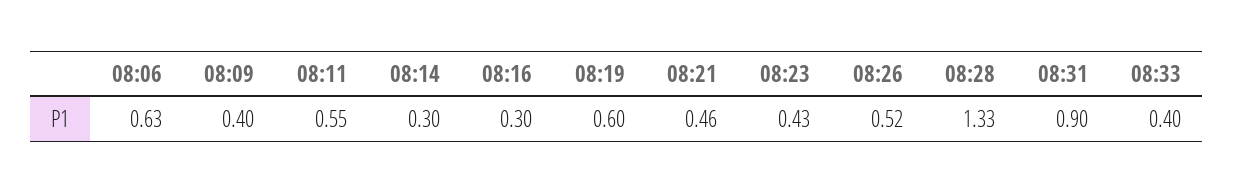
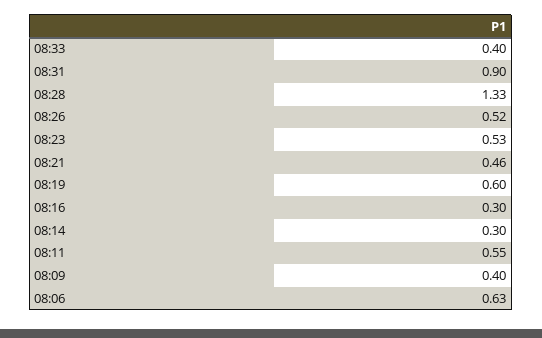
08:23: 0.43 -> 0.53

